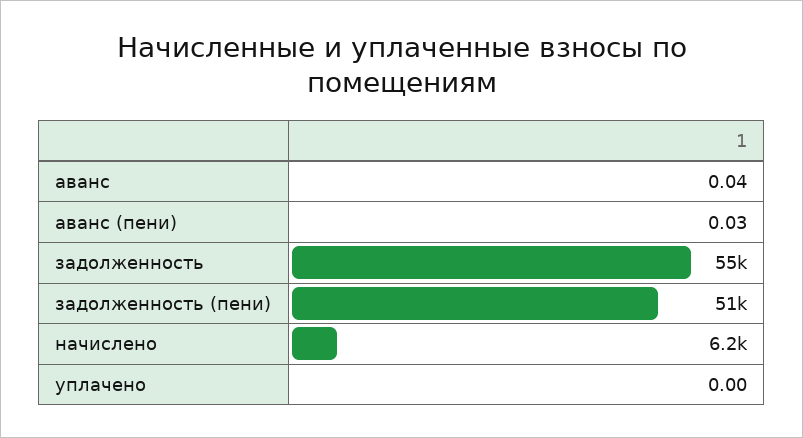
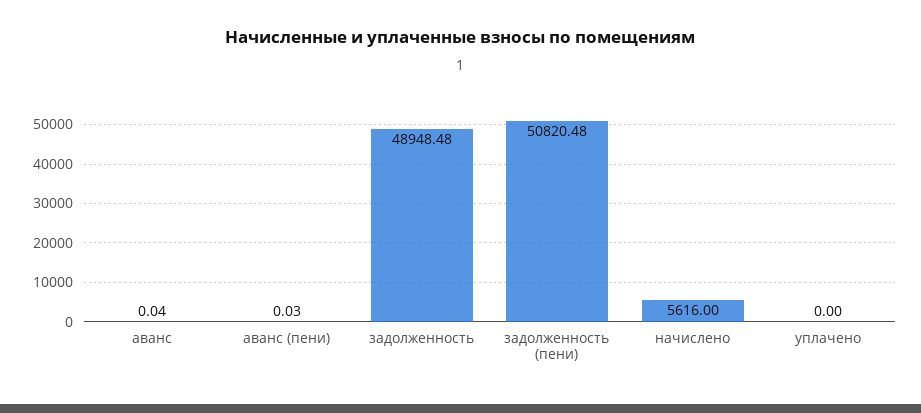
задолженность: 55000 -> 48948.48
начислено: 6200 -> 5616

